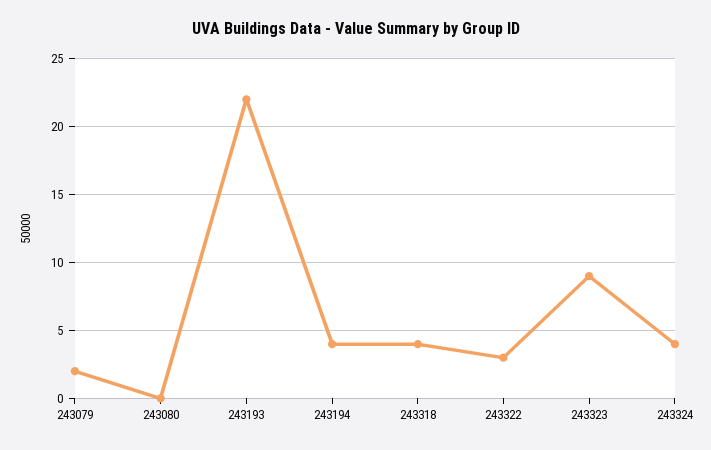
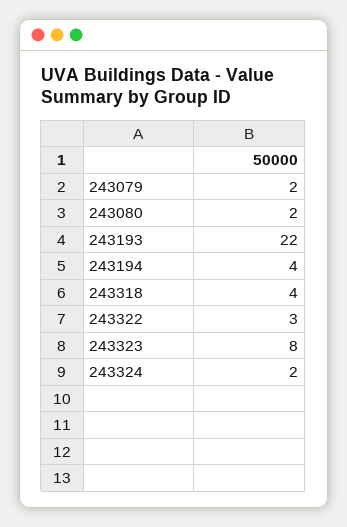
243080: 0 -> 2
243323: 9 -> 8
243324: 4 -> 2

